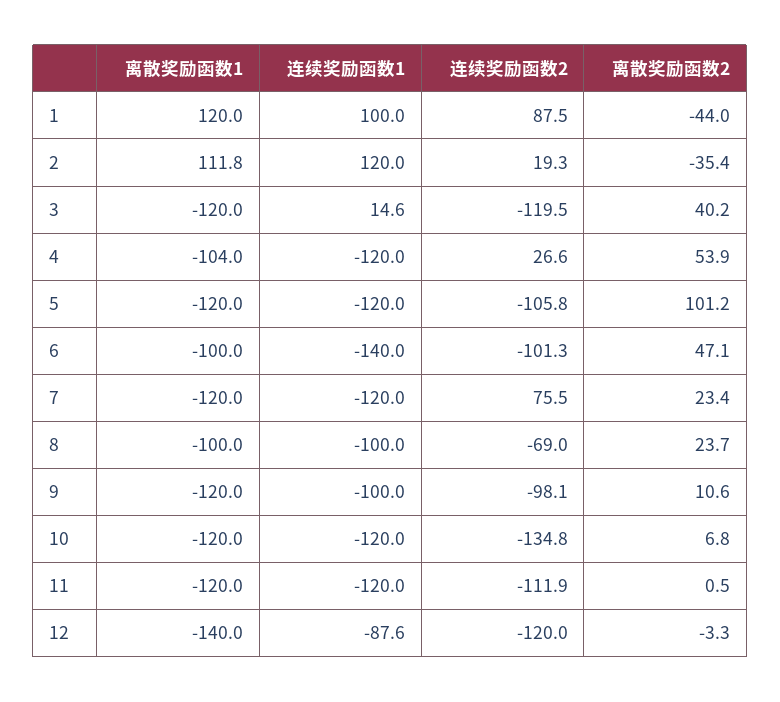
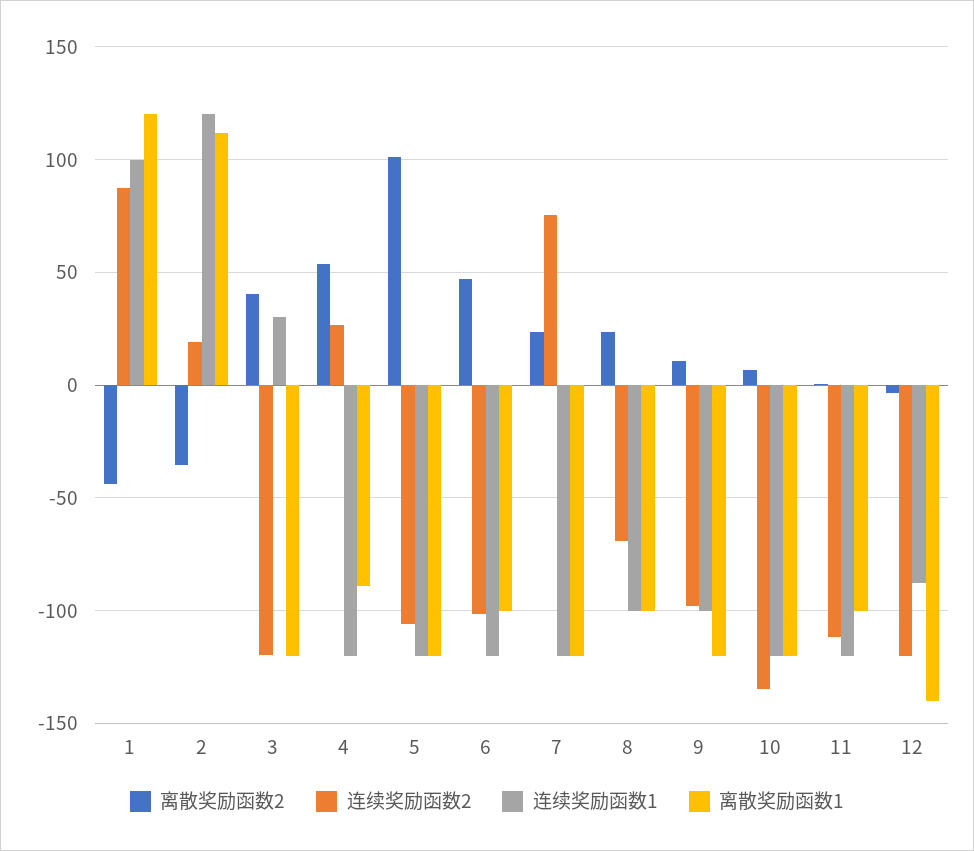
连续奖励函数1, 3: 14.6 -> 30
离散奖励函数1, 4: -104 -> -90
连续奖励函数1, 6: -140 -> -120
离散奖励函数1, 11: -120 -> -100

